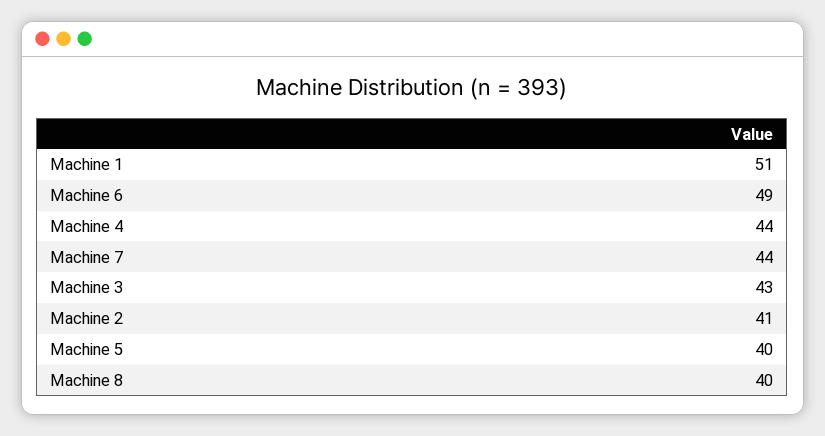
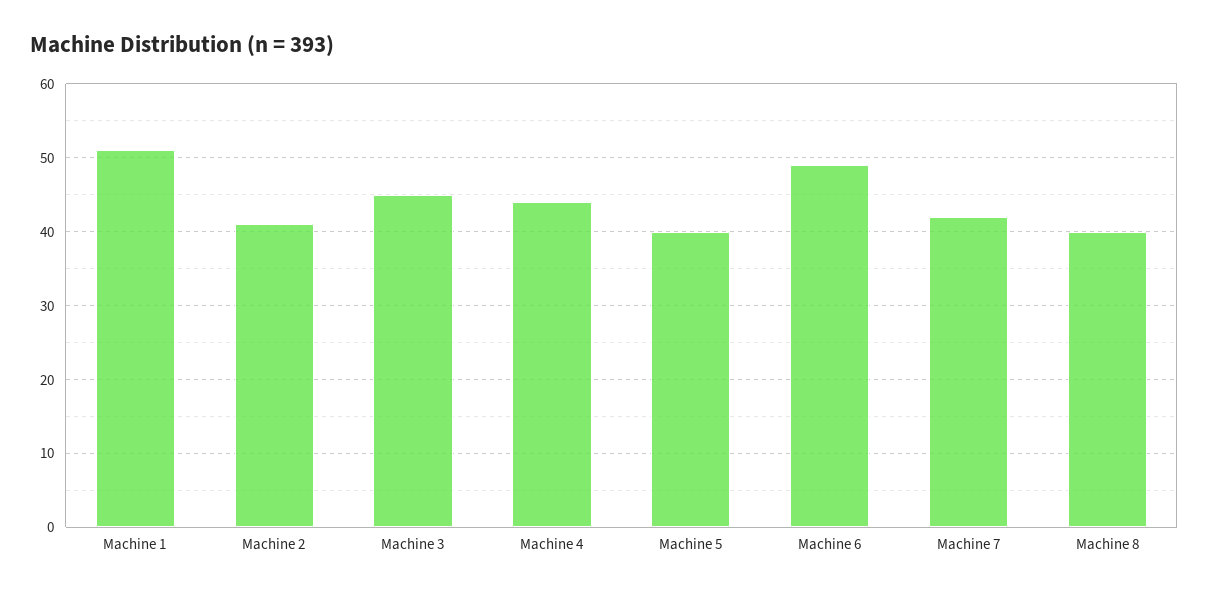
Machine 7: 44 -> 42
Machine 3: 43 -> 45

